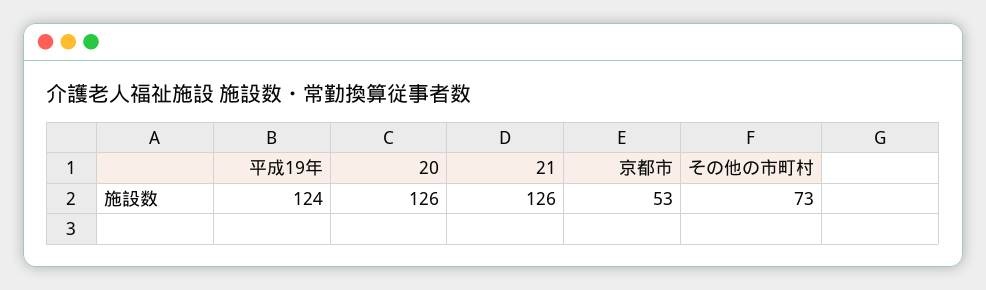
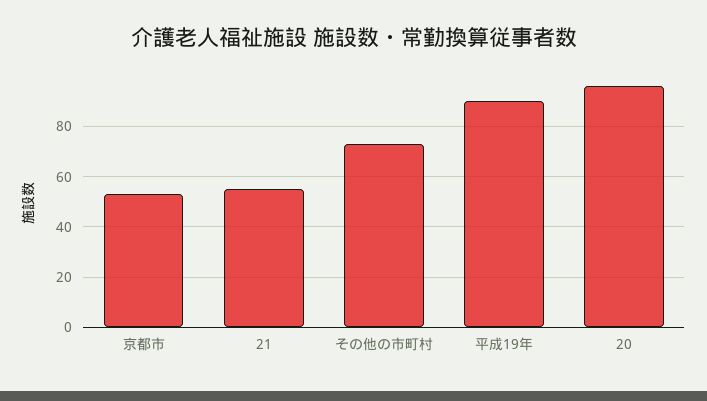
平成19年: 124 -> 90
20: 126 -> 95
21: 126 -> 55

